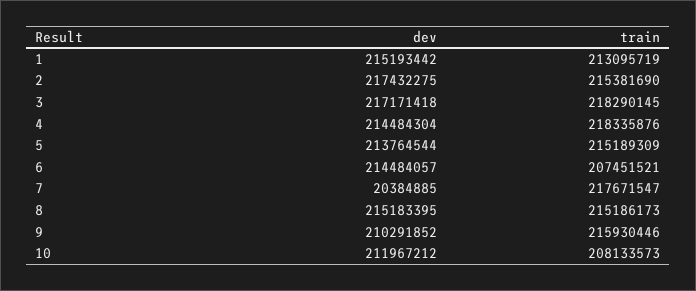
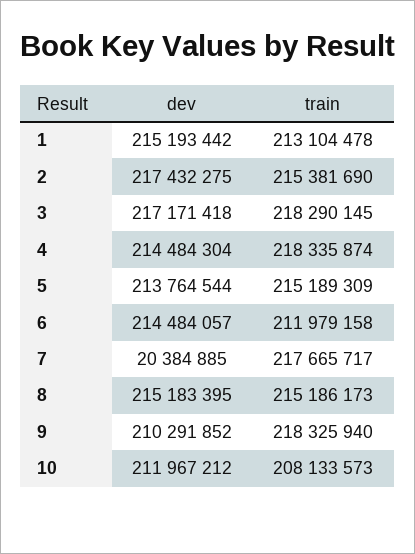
train, 1: 213095719 -> 213104478
train, 4: 218335876 -> 218335874
train, 6: 207451521 -> 211979158
train, 7: 217671547 -> 217665717
train, 9: 215930446 -> 218325940

